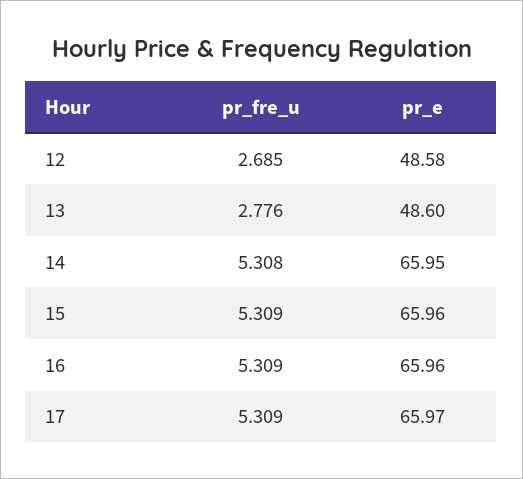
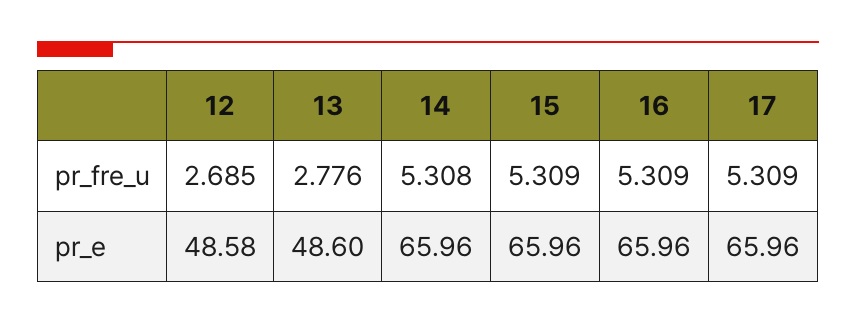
pr_e, 14: 65.95 -> 65.96
pr_e, 17: 65.97 -> 65.96

